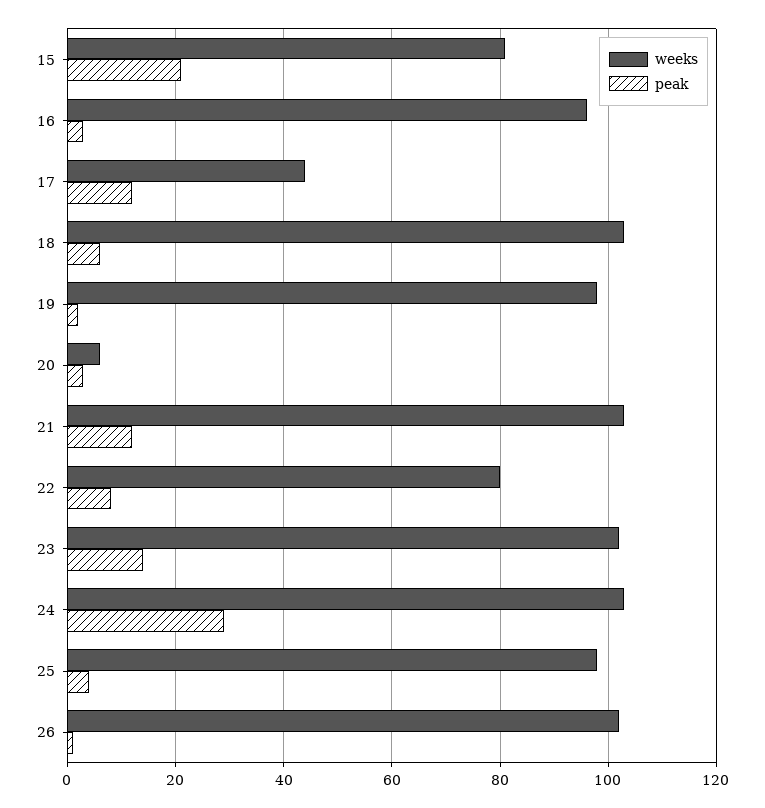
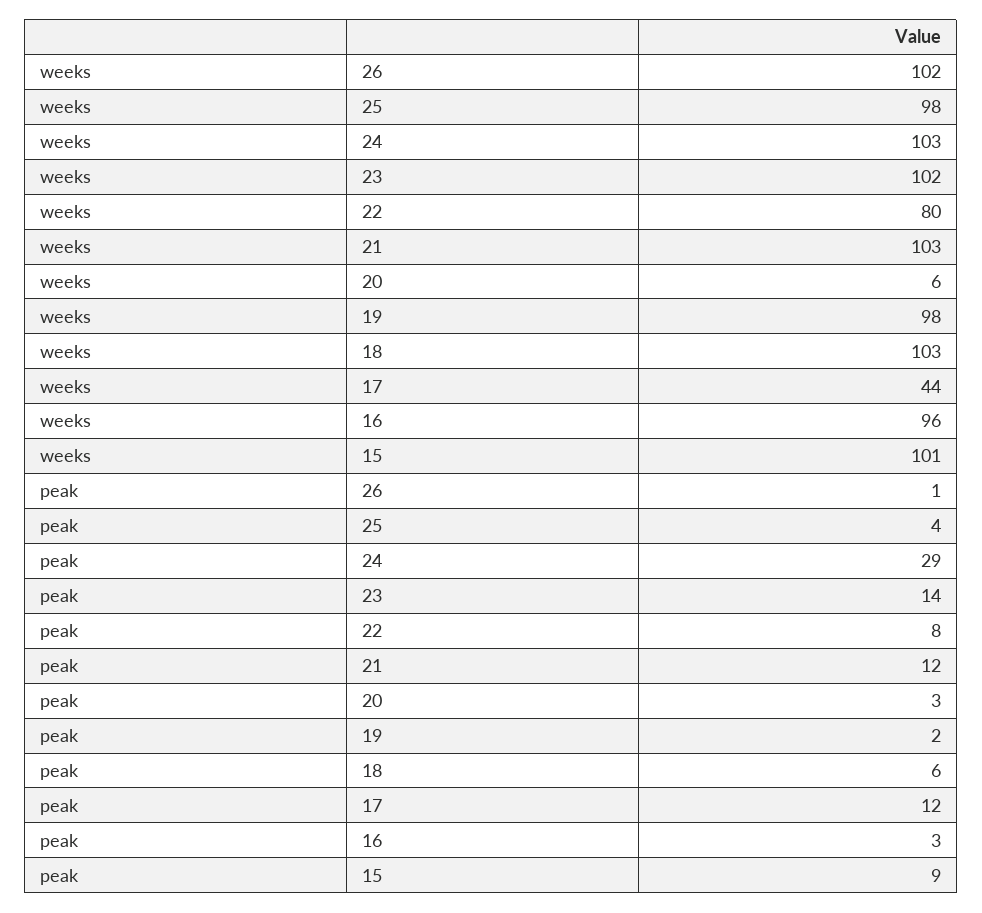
weeks, 15: 80 -> 101
peak, 15: 20 -> 9

